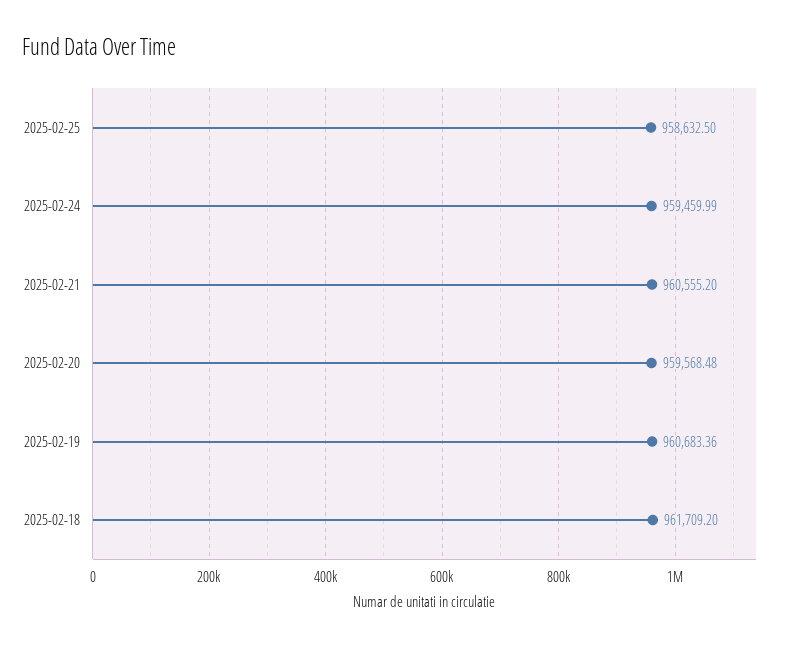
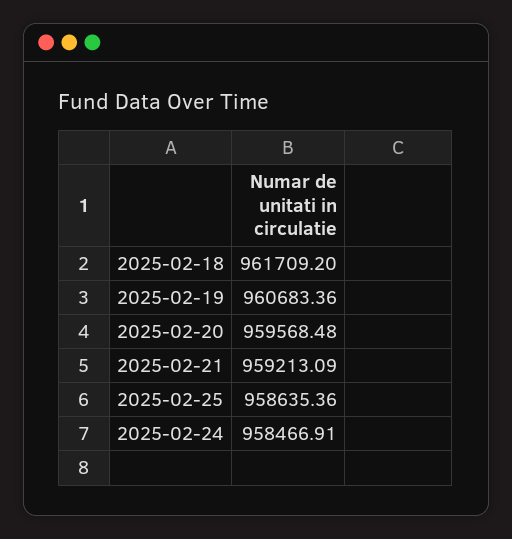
2025-02-25: 958632.5 -> 958635.36
2025-02-24: 959459.99 -> 958466.91
2025-02-21: 960555.2 -> 959213.09

